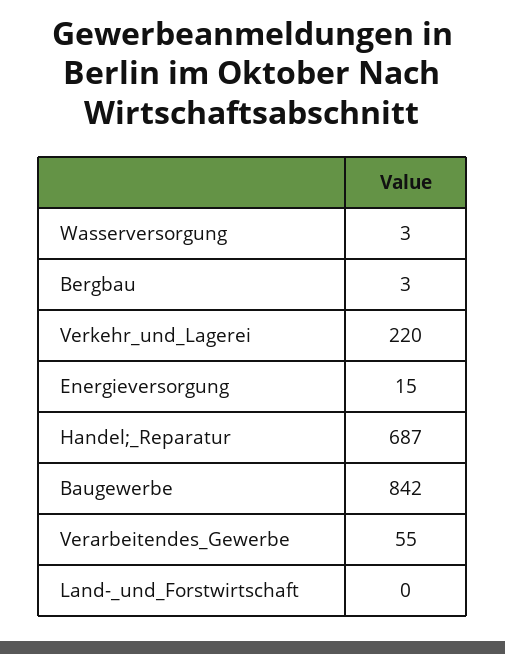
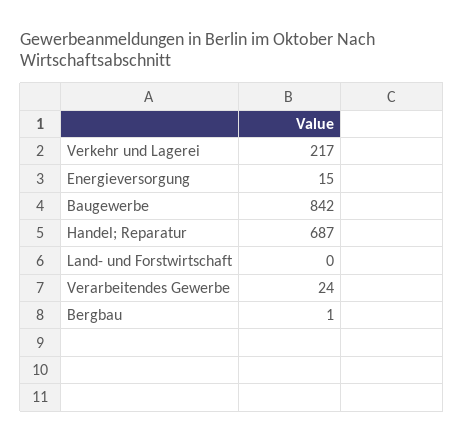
Wasserversorgung: 3 -> none
Bergbau: 3 -> 1
Verkehr_und_Lagerei: 220 -> 217
Verarbeitendes_Gewerbe: 55 -> 24

